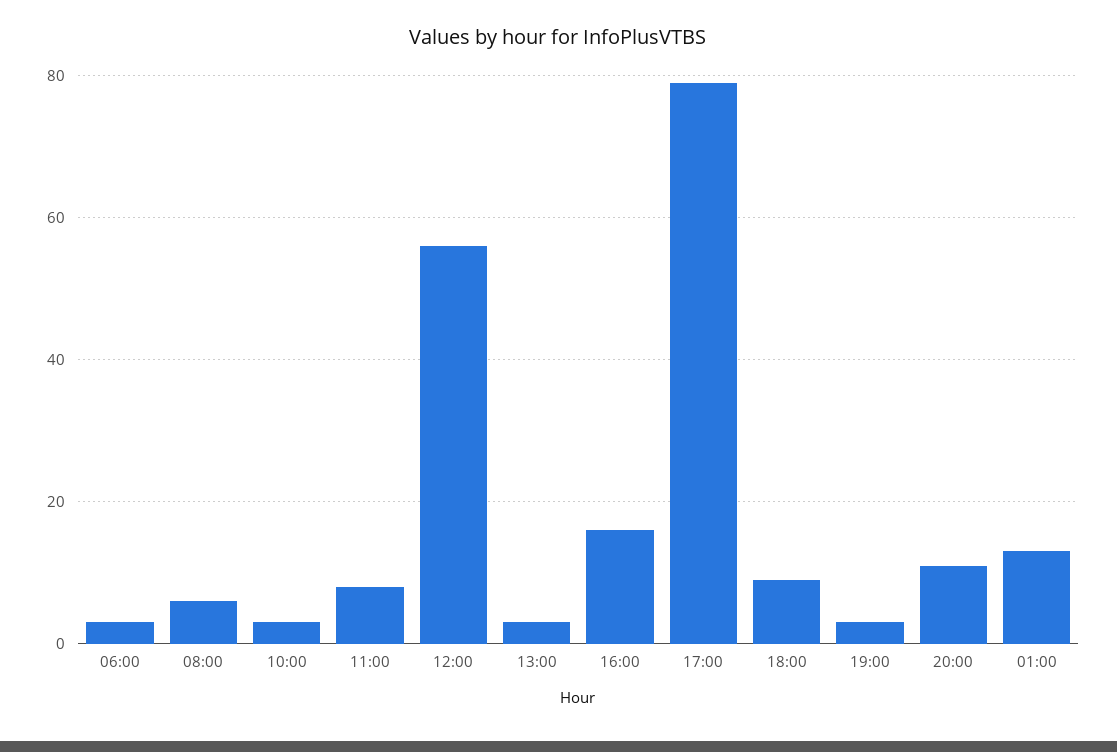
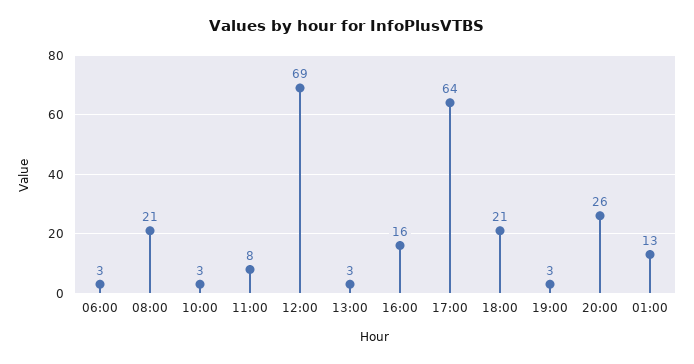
08:00: 5 -> 21
12:00: 55 -> 69
17:00: 80 -> 64
18:00: 10 -> 21
20:00: 10 -> 26

